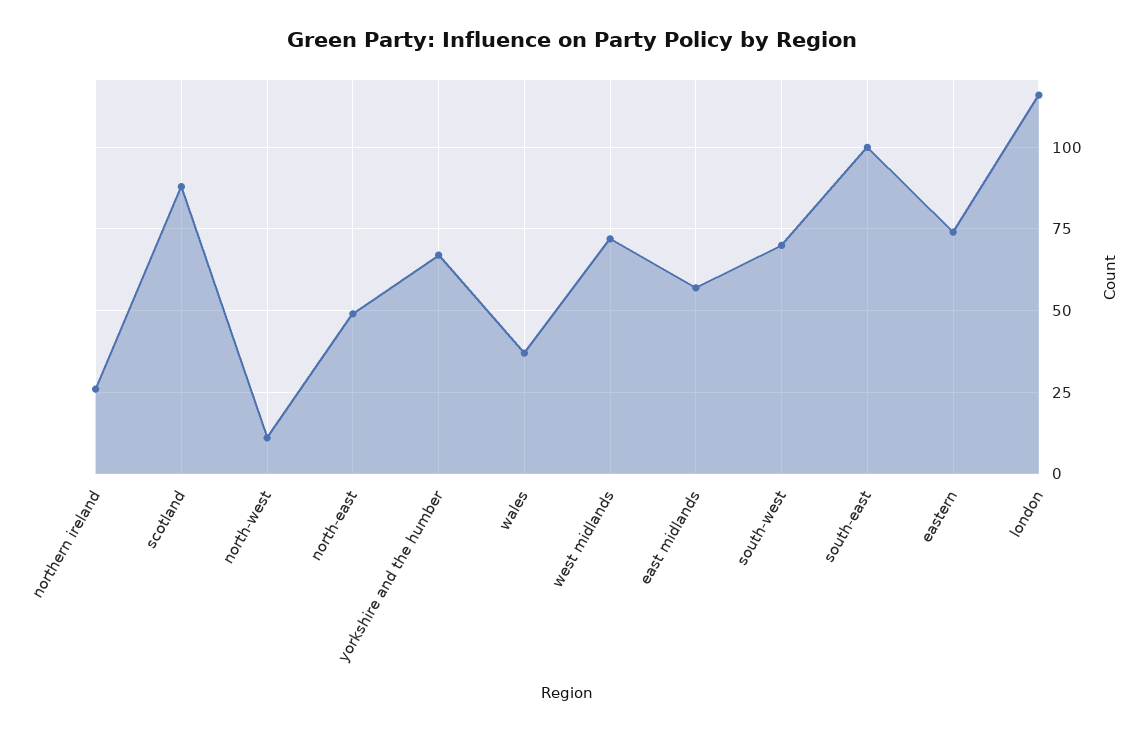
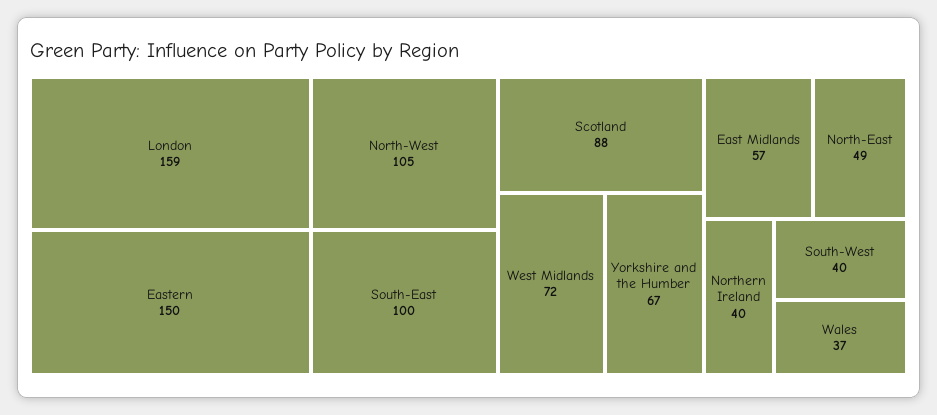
northern ireland: 25 -> 40
north-west: 10 -> 105
south-west: 70 -> 40
eastern: 75 -> 150
london: 115 -> 159

